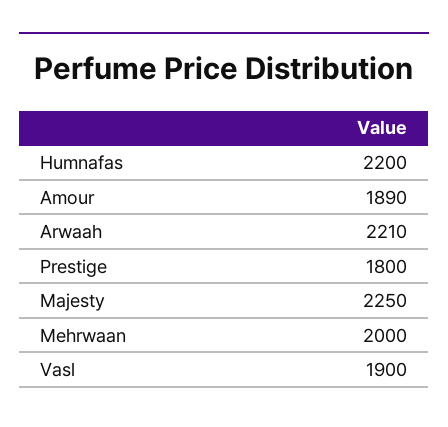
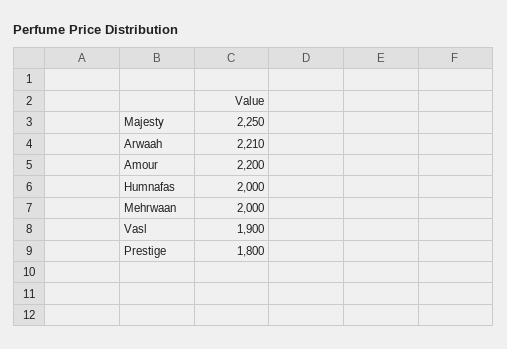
Humnafas: 2200 -> 2000
Amour: 1890 -> 2200

